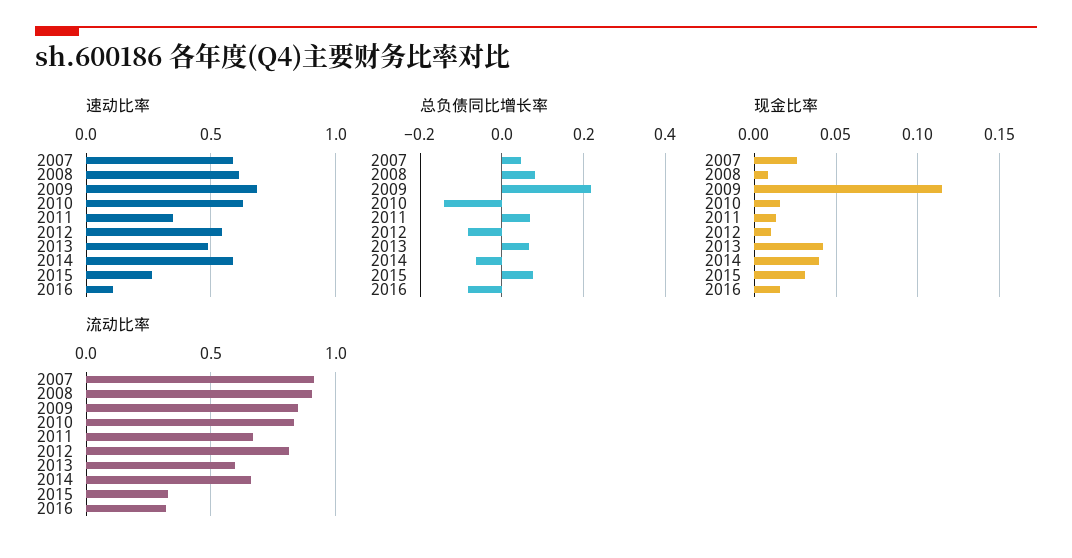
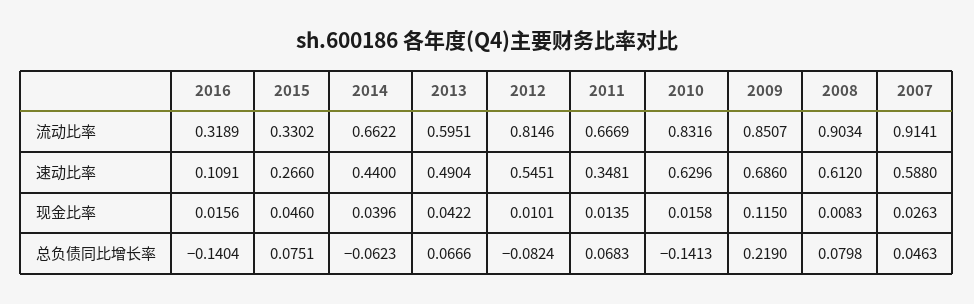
速动比率, 2014: 0.6 -> 0.44
总负债同比增长率, 2016: -0.08 -> -0.1404
现金比率, 2015: 0.03 -> 0.046

